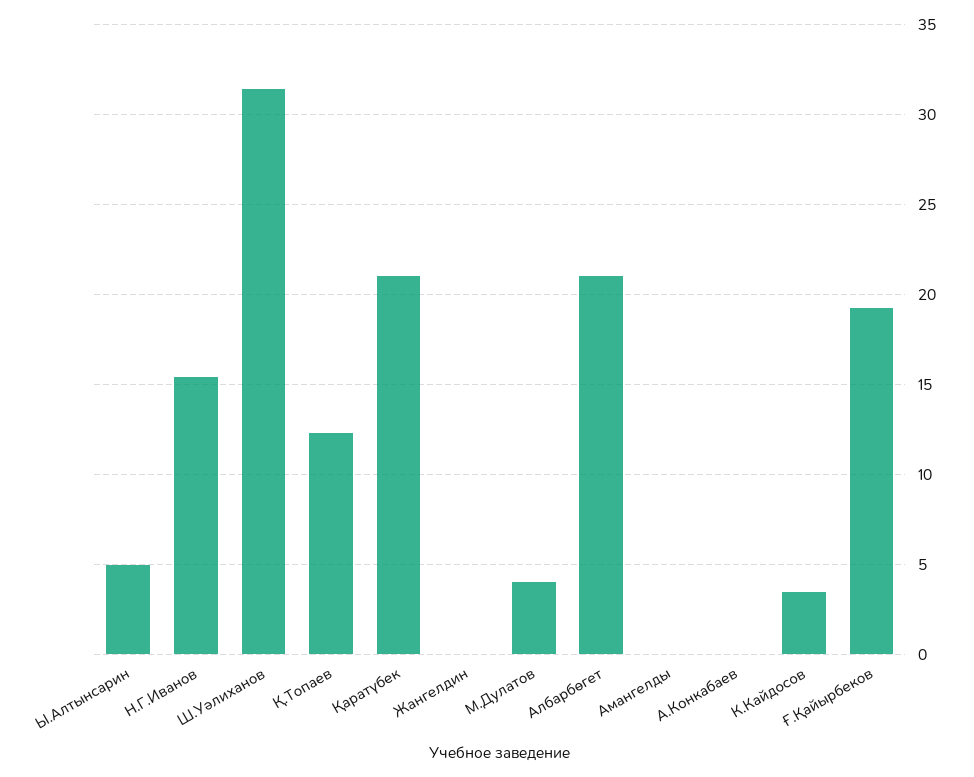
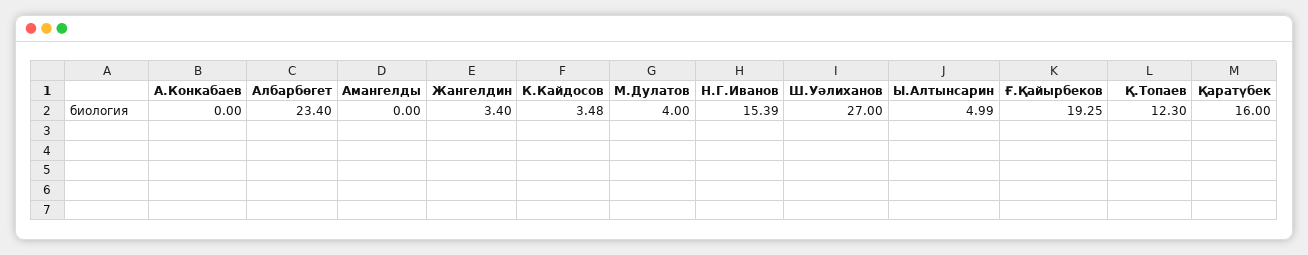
Ш.Уәлиханов: 31.5 -> 27
Қаратүбек: 21 -> 16
Жангелдин: 0 -> 3.4
Албарбөгет: 21 -> 23.4

